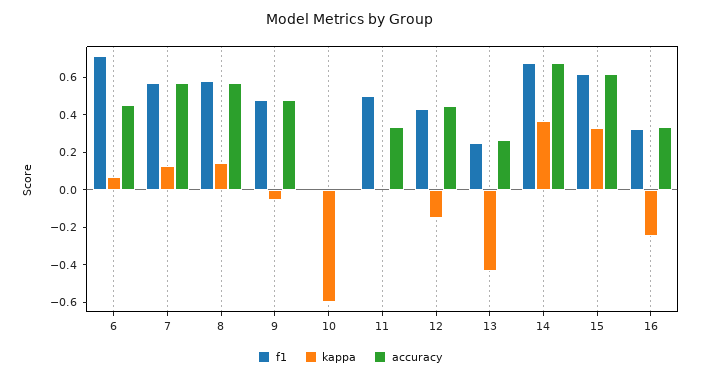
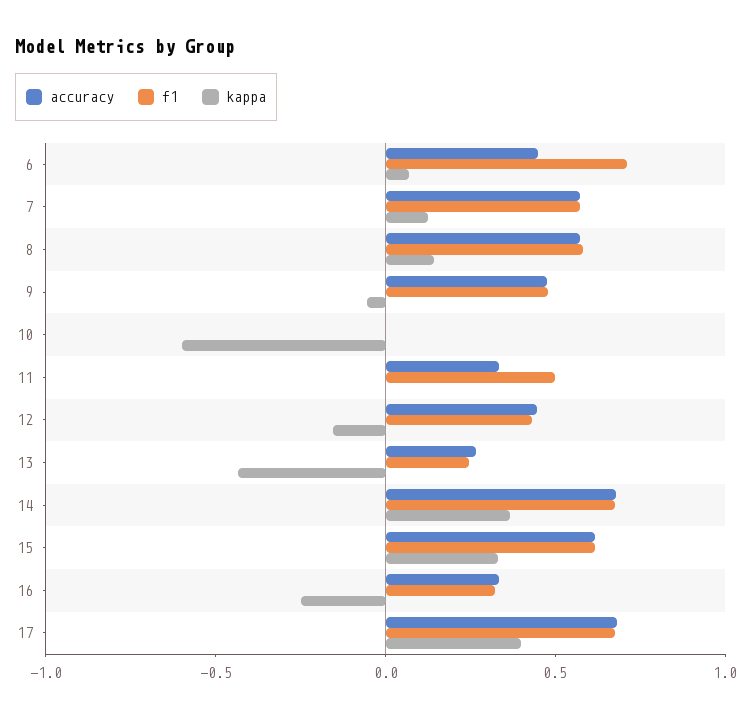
accuracy, 17: none -> 0.7
f1, 17: none -> 0.7
kappa, 17: none -> 0.4

